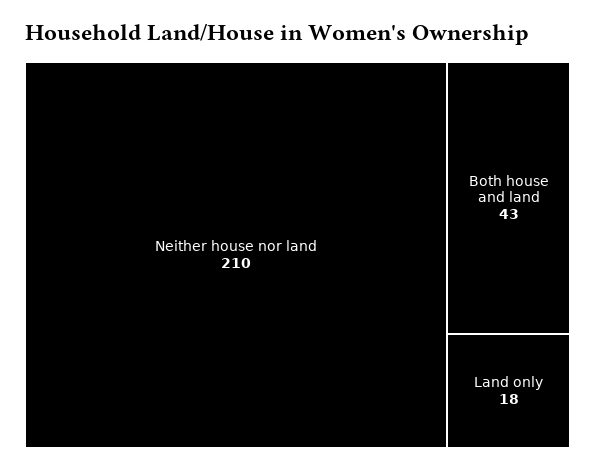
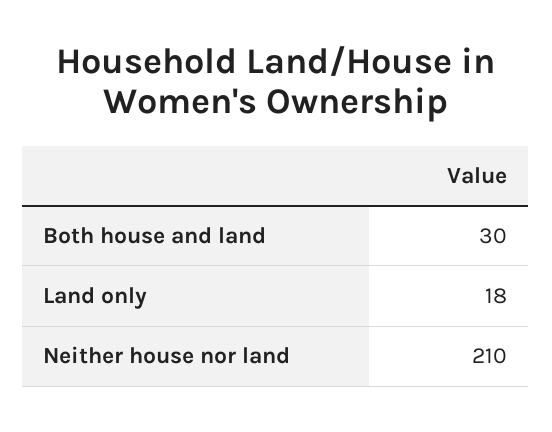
Both house and land: 43 -> 30

